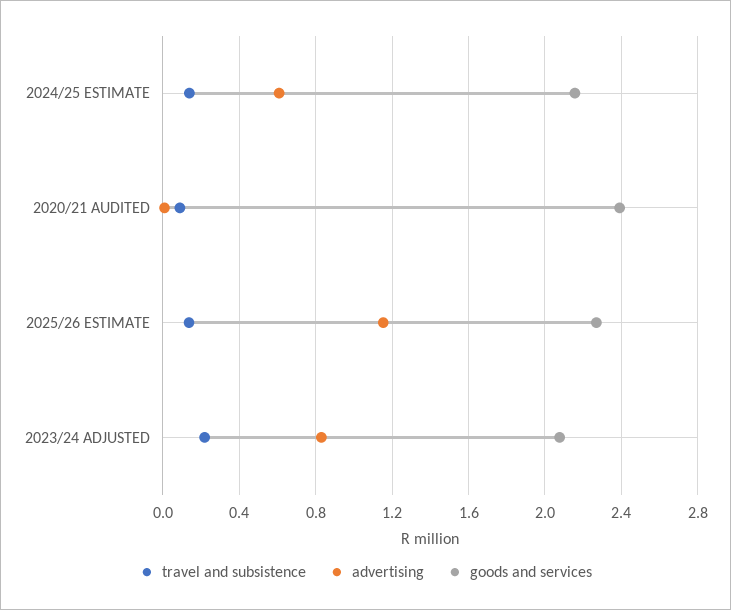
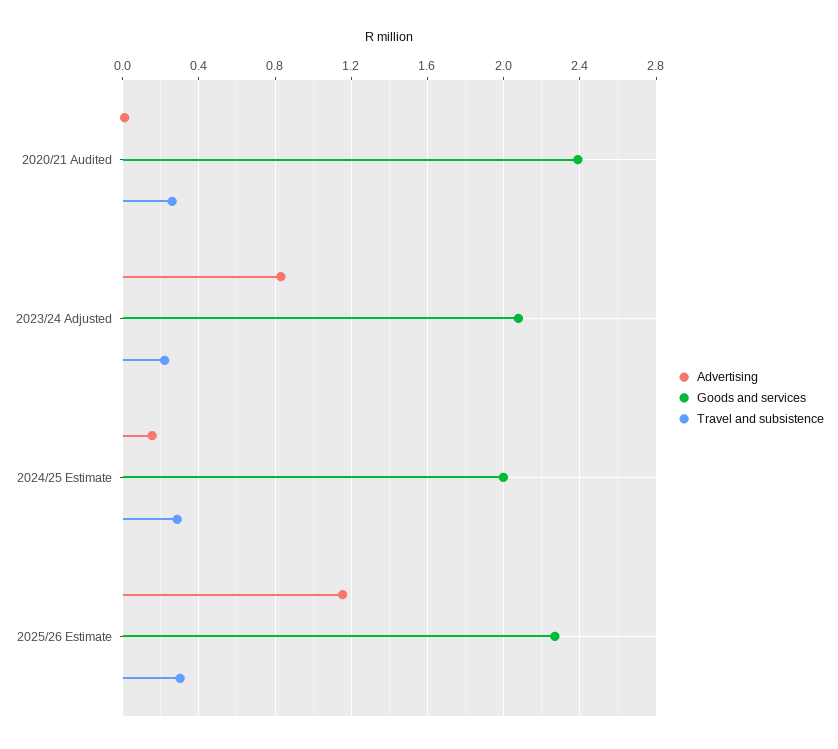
travel and subsistence, 2024/25 ESTIMATE: 0.15 -> 0.3
advertising, 2024/25 ESTIMATE: 0.6 -> 0.15
goods and services, 2024/25 ESTIMATE: 2.15 -> 2
travel and subsistence, 2020/21 AUDITED: 0.1 -> 0.25
travel and subsistence, 2025/26 ESTIMATE: 0.15 -> 0.3

